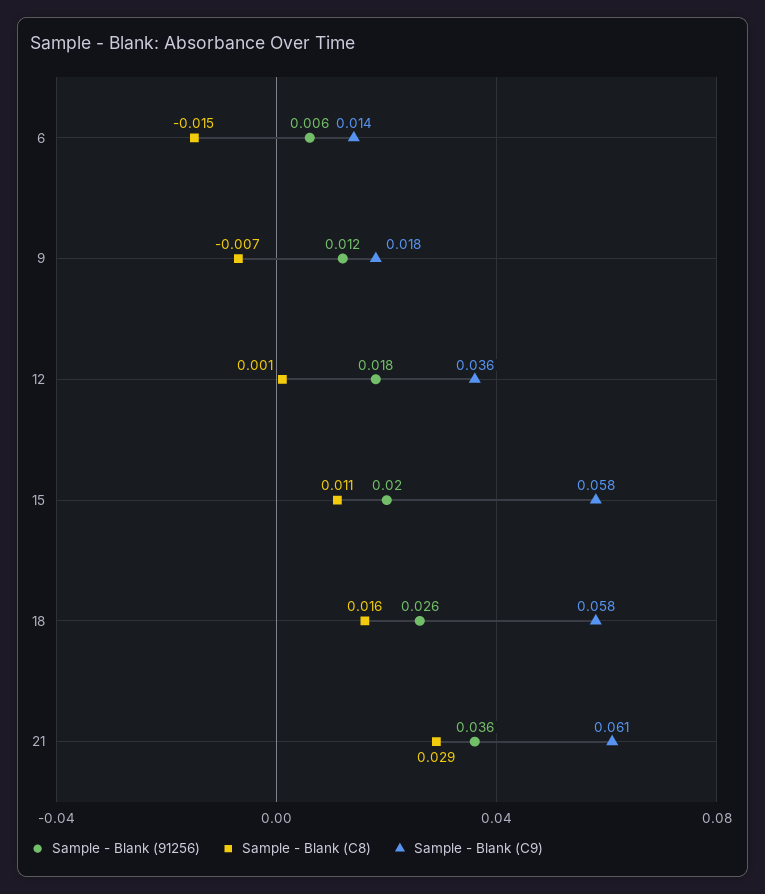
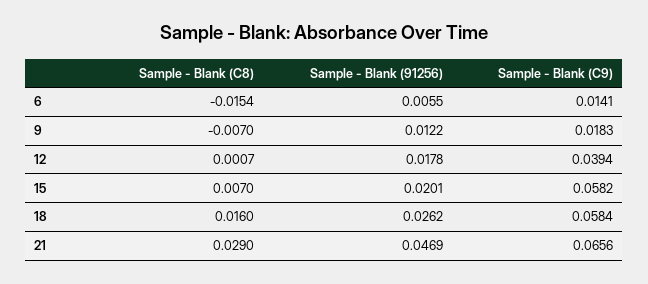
Sample - Blank (C9), 12: 0.036 -> 0.0394
Sample - Blank (C8), 15: 0.011 -> 0.007
Sample - Blank (91256), 21: 0.036 -> 0.0469
Sample - Blank (C9), 21: 0.061 -> 0.0656

